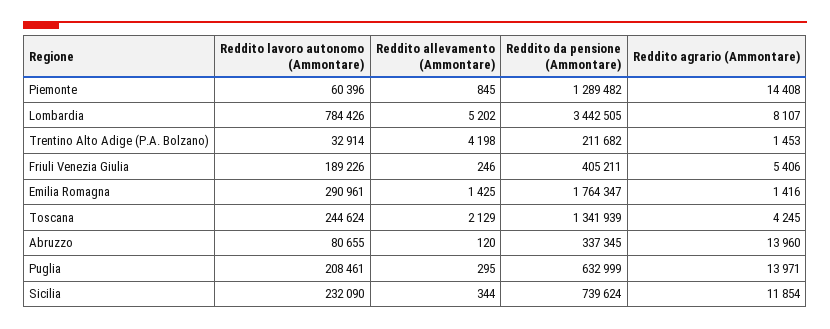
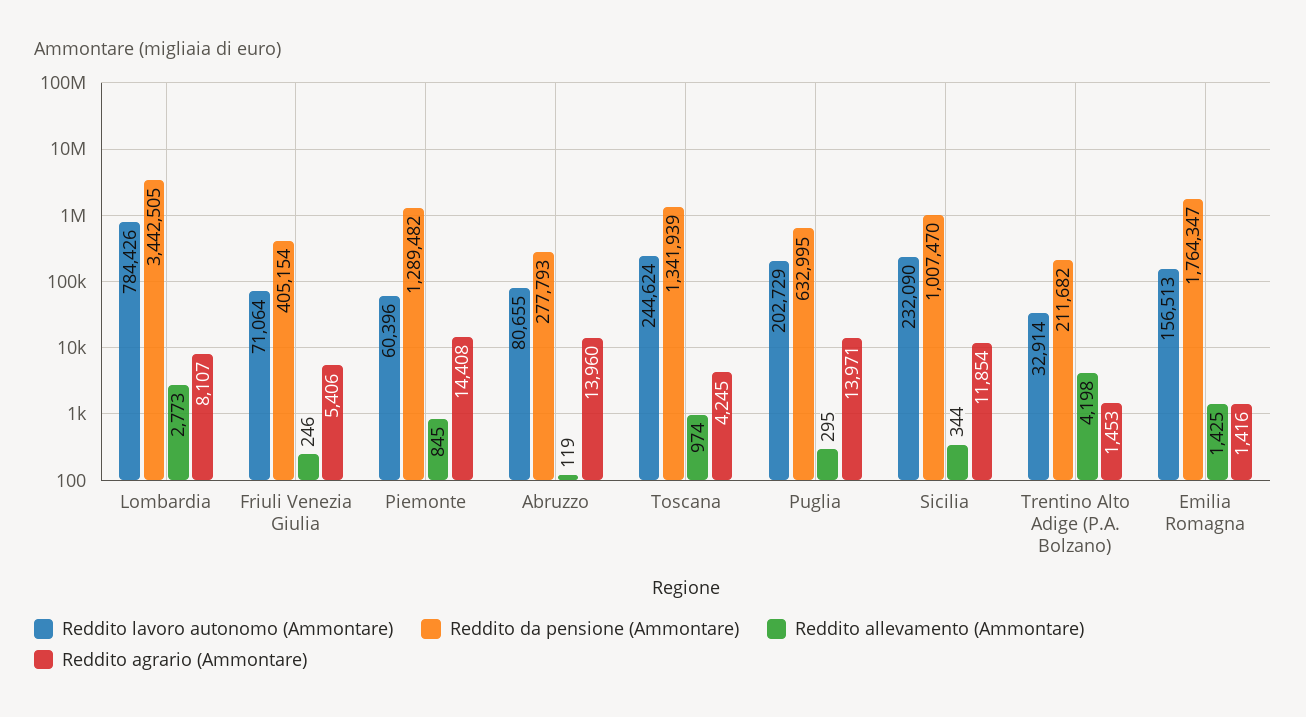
Reddito allevamento (Ammontare), Lombardia: 5202 -> 2773
Reddito lavoro autonomo (Ammontare), Friuli Venezia Giulia: 189226 -> 71064
Reddito da pensione (Ammontare), Friuli Venezia Giulia: 405211 -> 405154
Reddito lavoro autonomo (Ammontare), Emilia Romagna: 290961 -> 156513
Reddito allevamento (Ammontare), Toscana: 2129 -> 974
Reddito allevamento (Ammontare), Abruzzo: 120 -> 119
Reddito da pensione (Ammontare), Abruzzo: 337345 -> 277793
Reddito lavoro autonomo (Ammontare), Puglia: 208461 -> 202729
Reddito da pensione (Ammontare), Puglia: 632999 -> 632995
Reddito da pensione (Ammontare), Sicilia: 739624 -> 1007470

